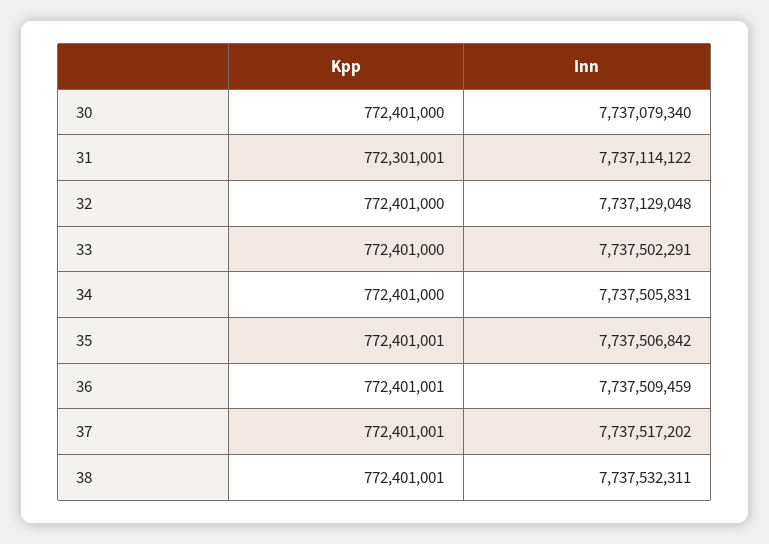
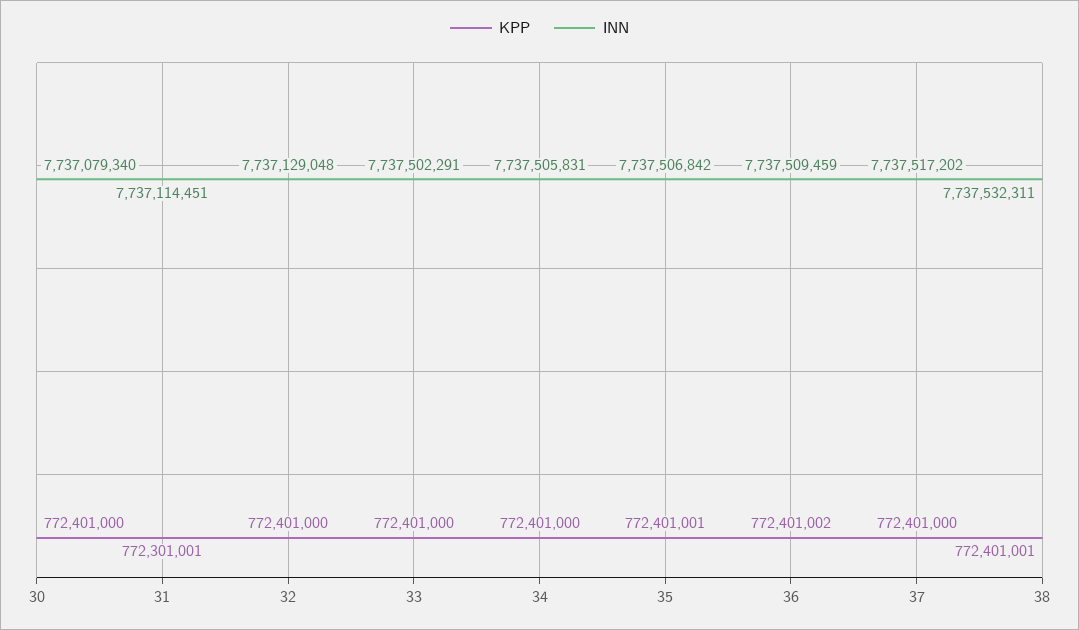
Inn, 31: 7737114122 -> 7737114451
Kpp, 36: 772401001 -> 772401002
Kpp, 37: 772401001 -> 772401000

